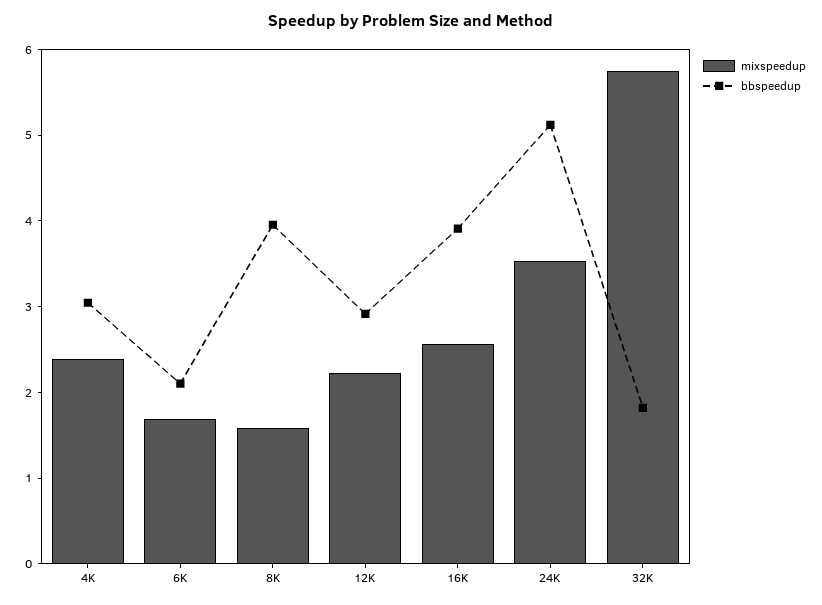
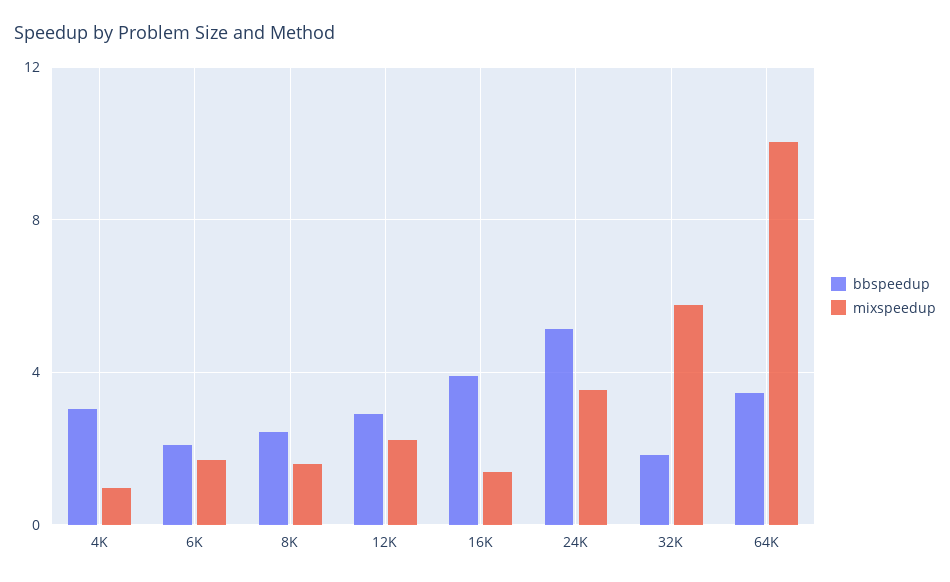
mixspeedup, 4K: 2.4 -> 1
bbspeedup, 8K: 4 -> 2.5
mixspeedup, 16K: 2.6 -> 1.5
bbspeedup, 64K: none -> 3.5
mixspeedup, 64K: none -> 10

